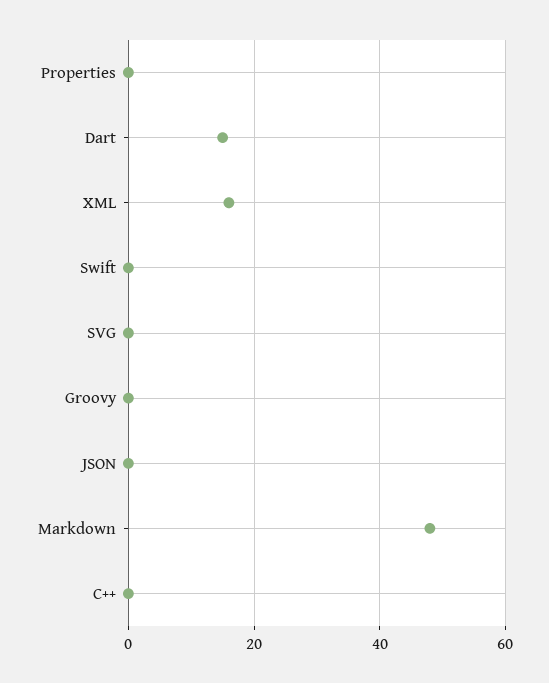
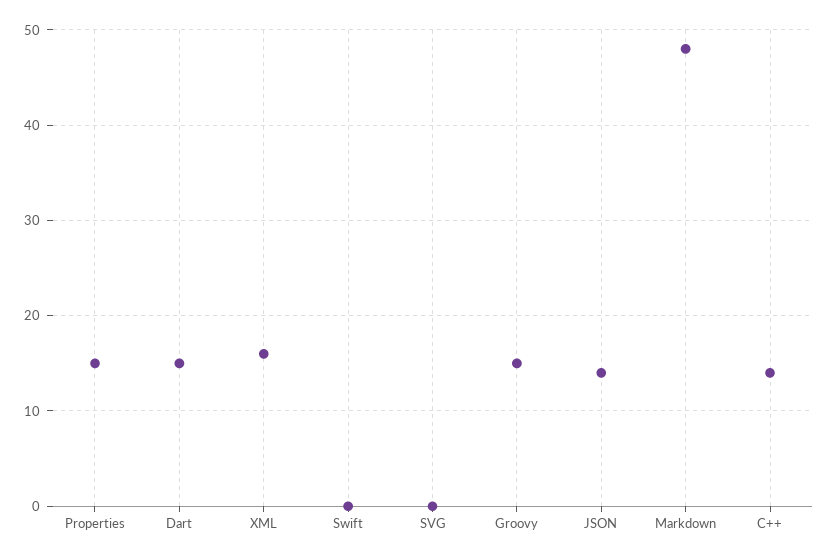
Properties: 0 -> 15
Groovy: 0 -> 15
JSON: 0 -> 14
C++: 0 -> 14

